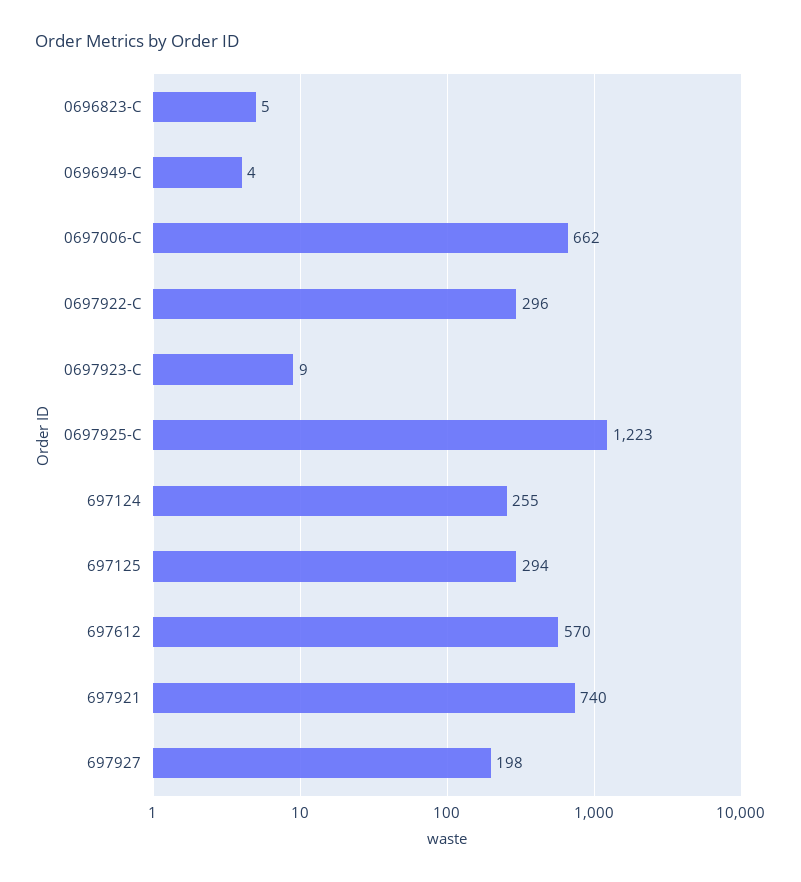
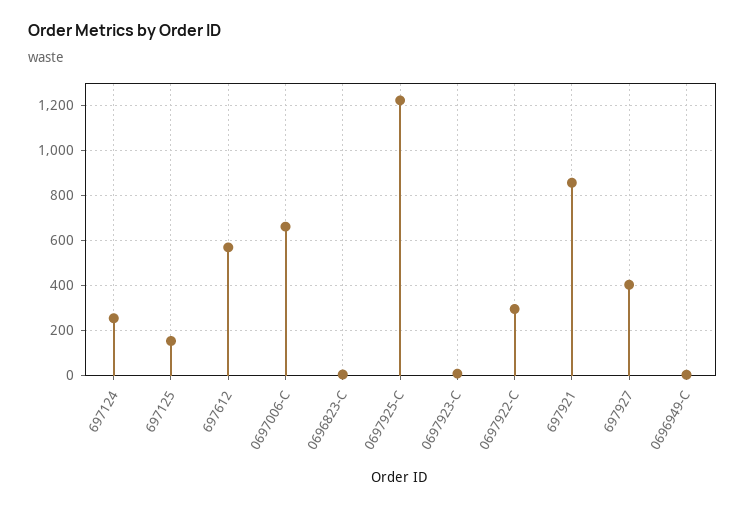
697125: 294 -> 150
697921: 740 -> 850
697927: 198 -> 400

